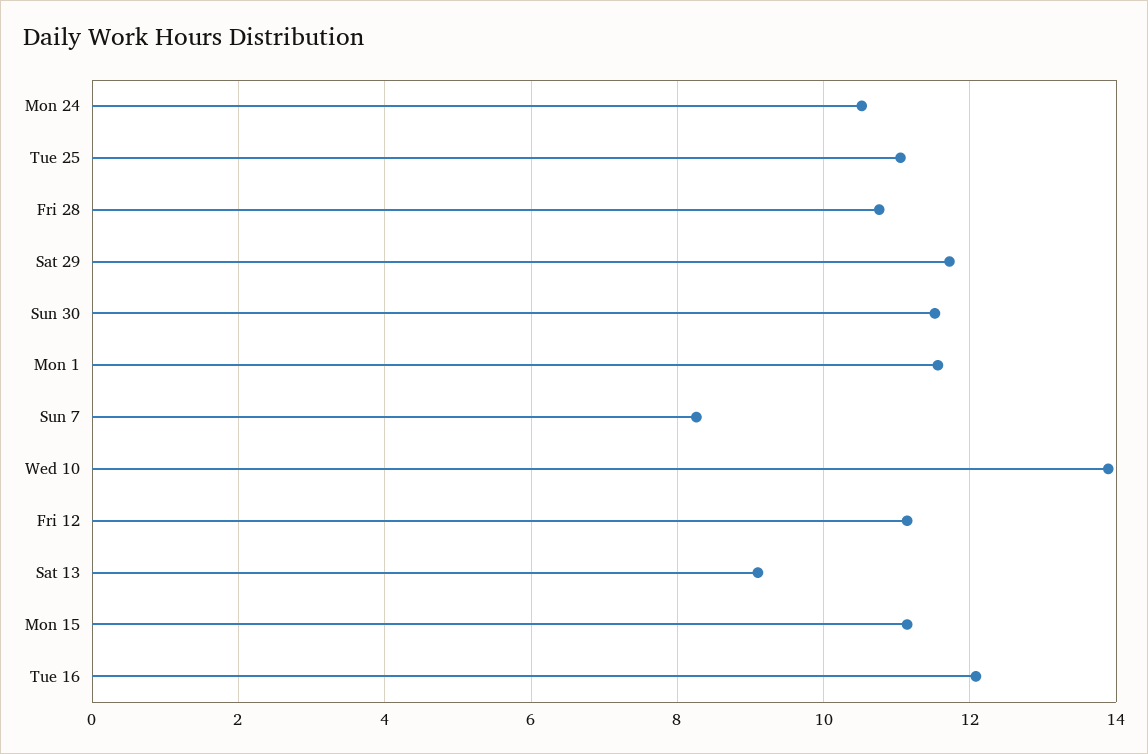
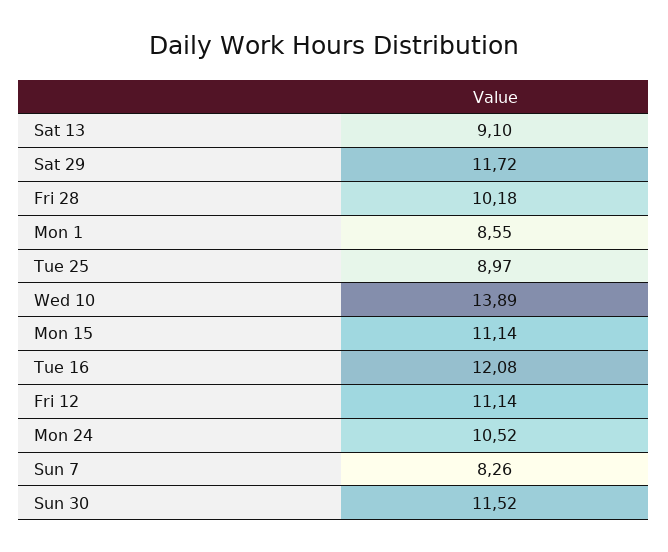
Tue 25: 11 -> 8.97
Fri 28: 10.8 -> 10.18
Mon 1: 11.6 -> 8.55

